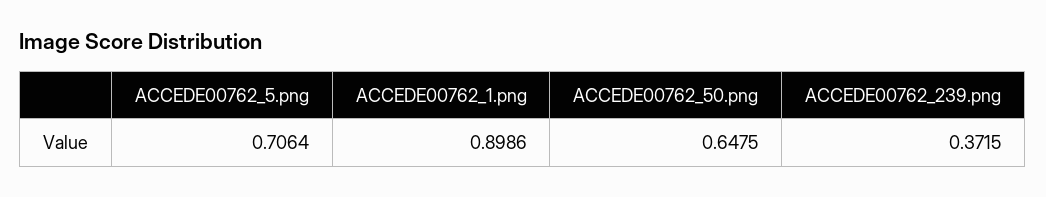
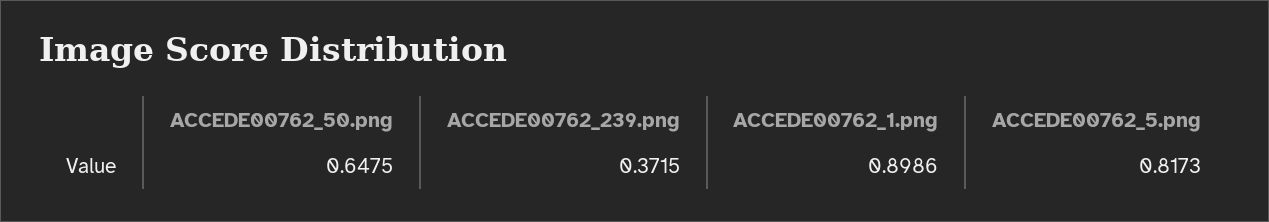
ACCEDE00762_5.png: 0.7064 -> 0.8173

